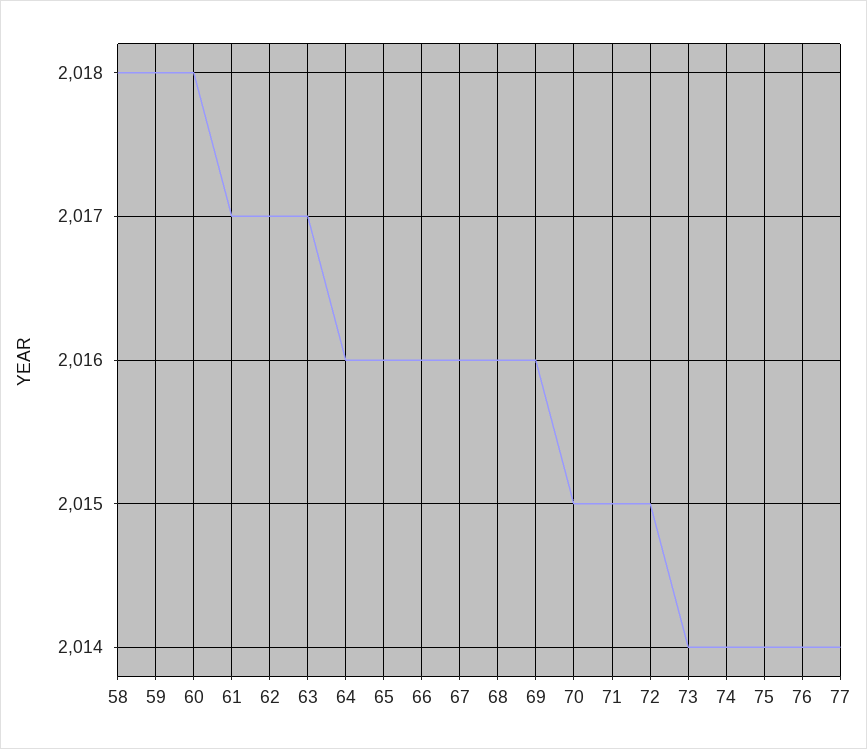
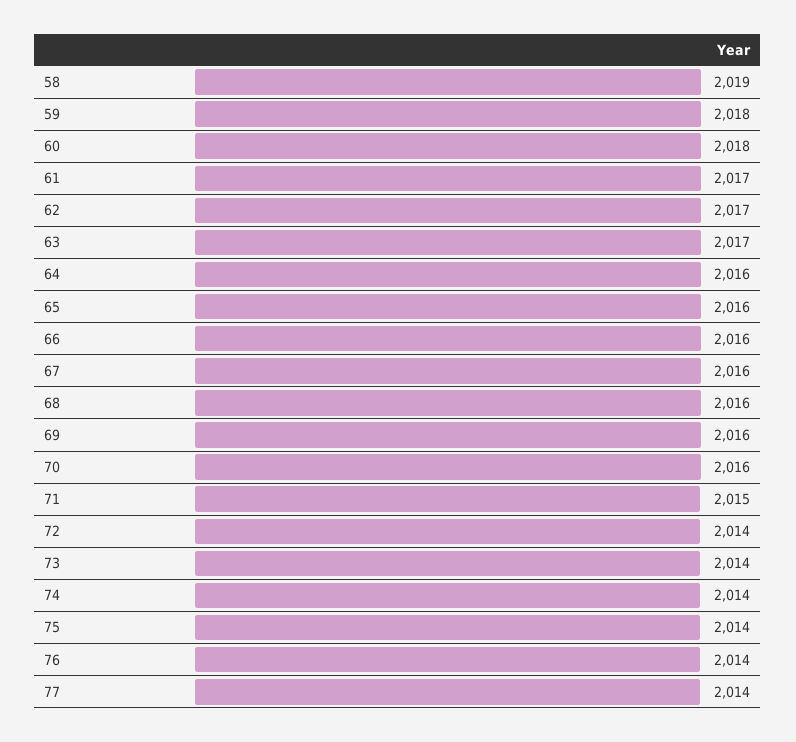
58: 2018 -> 2019
70: 2015 -> 2016
72: 2015 -> 2014

